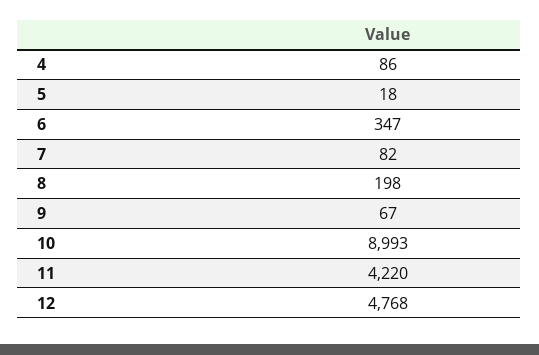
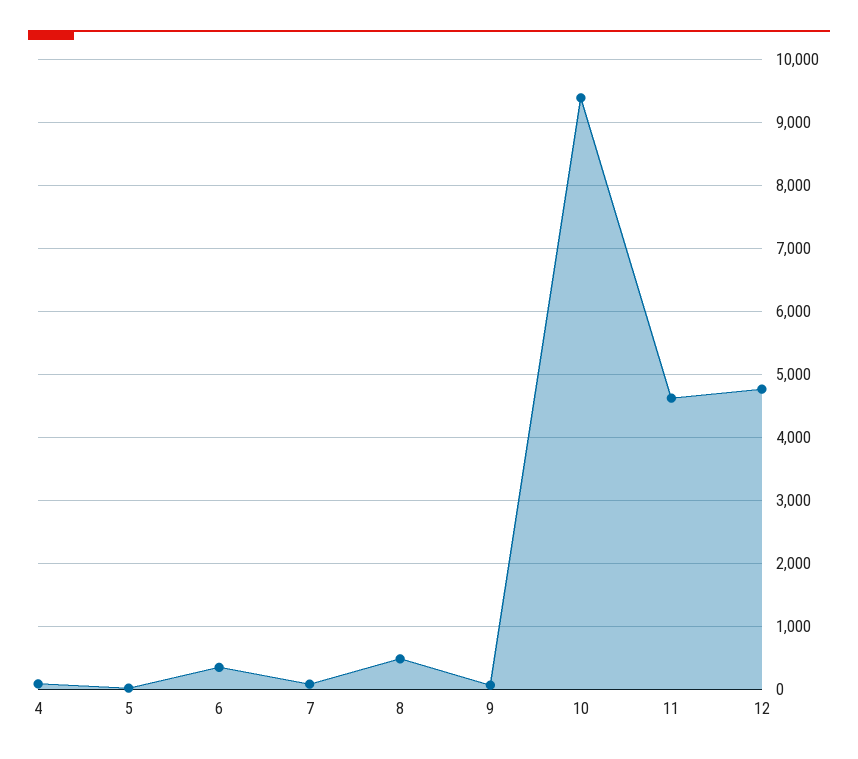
8: 198 -> 500
10: 8993 -> 9400
11: 4220 -> 4600

